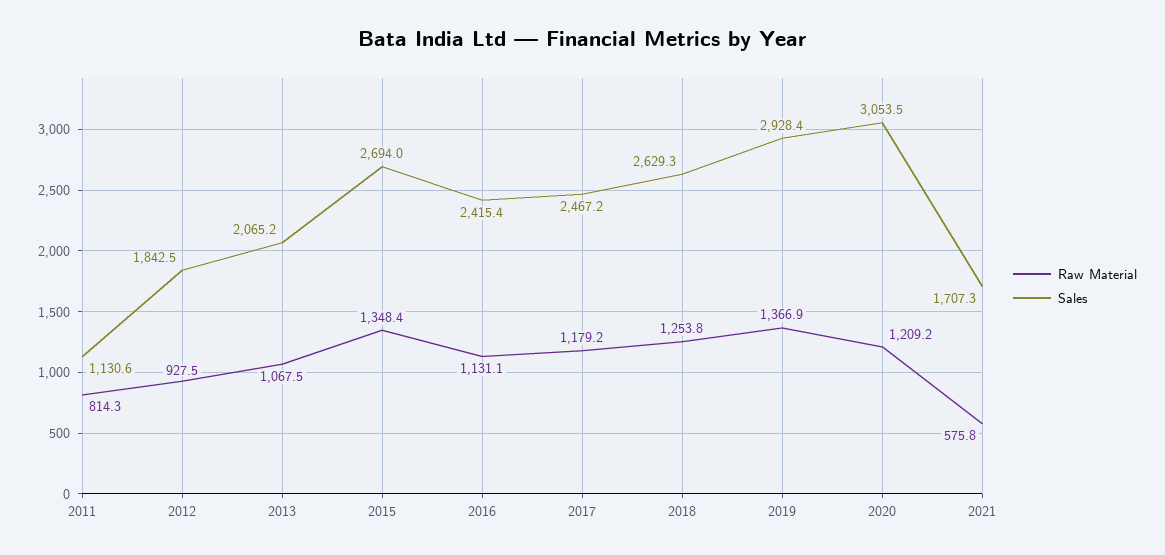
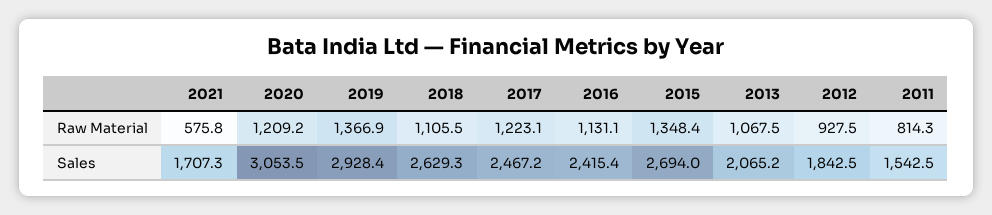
Sales, 2011: 1130.6 -> 1542.5
Raw Material, 2017: 1179.2 -> 1223.1
Raw Material, 2018: 1253.8 -> 1105.5

